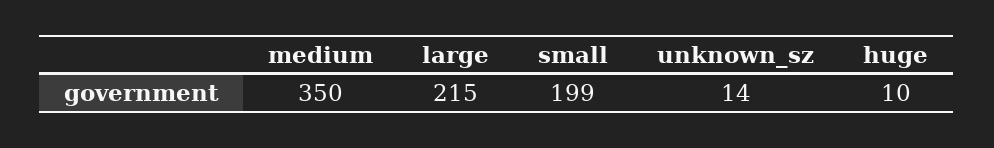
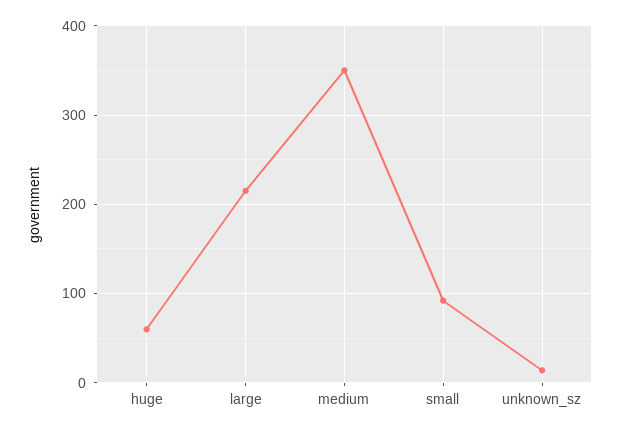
small: 199 -> 90
huge: 10 -> 60

